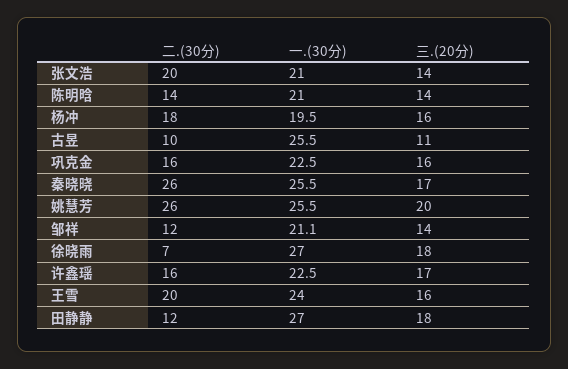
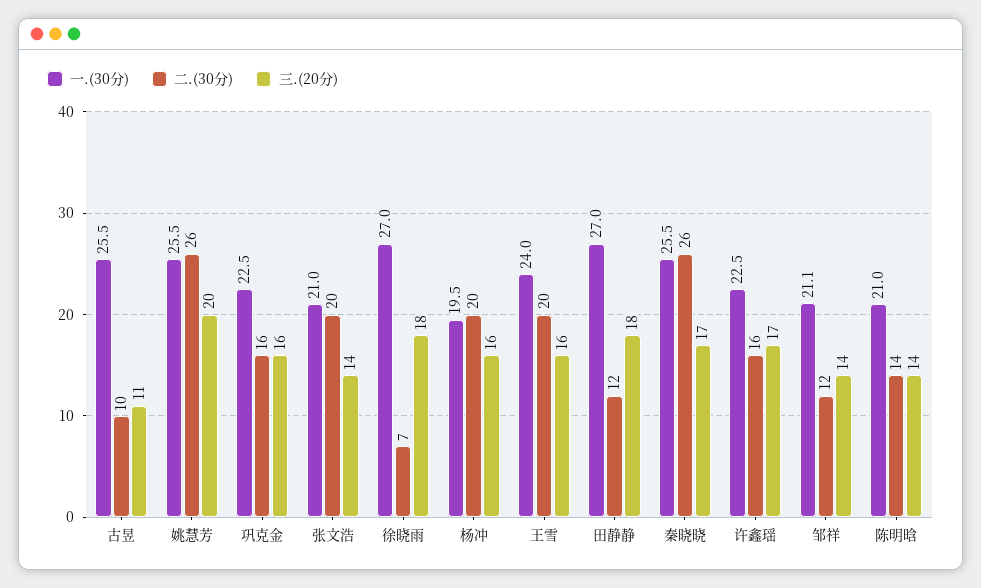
二.(30分), 杨冲: 18 -> 20

